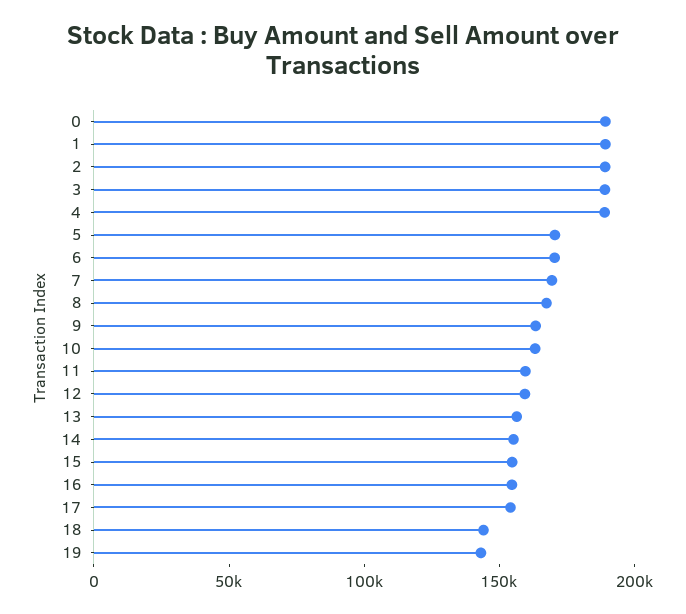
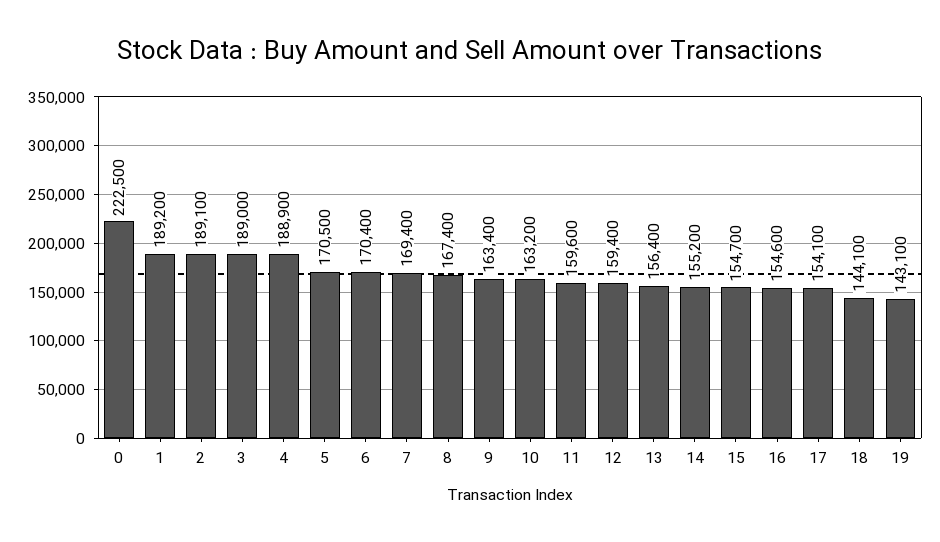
0: 190000 -> 222500

